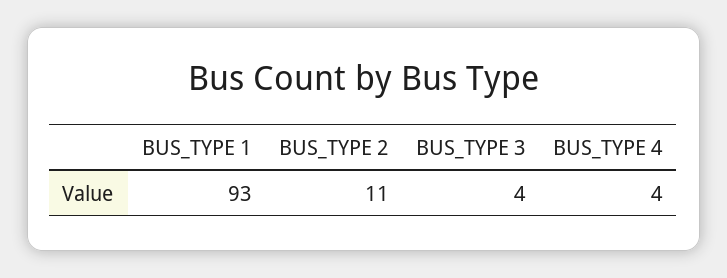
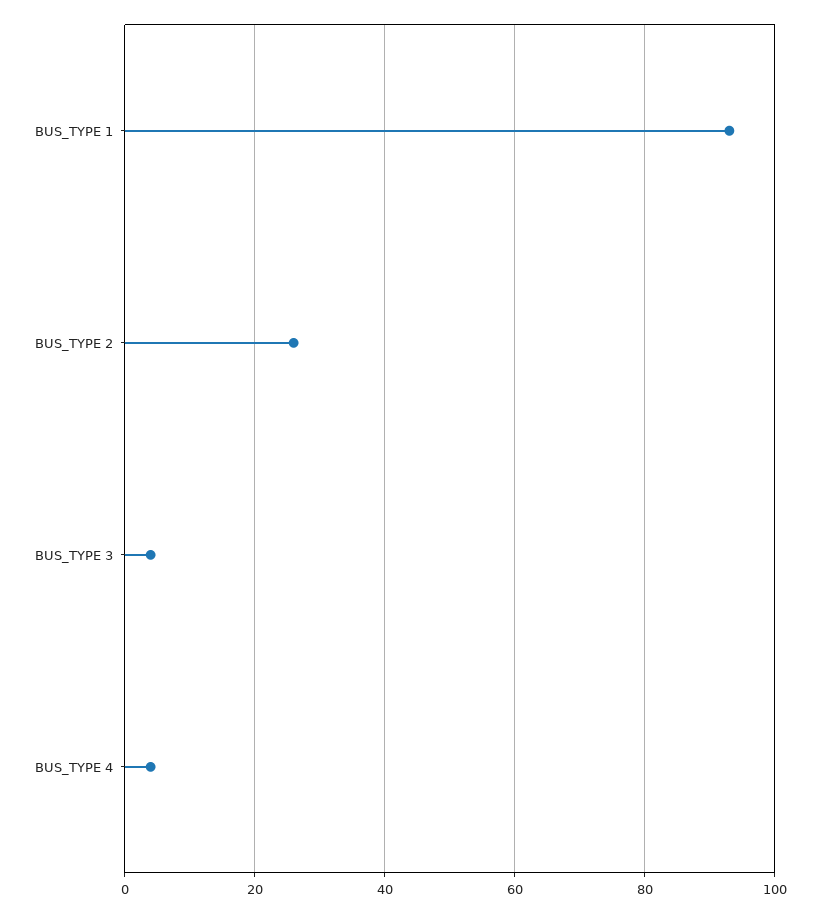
BUS_TYPE 2: 11 -> 25

